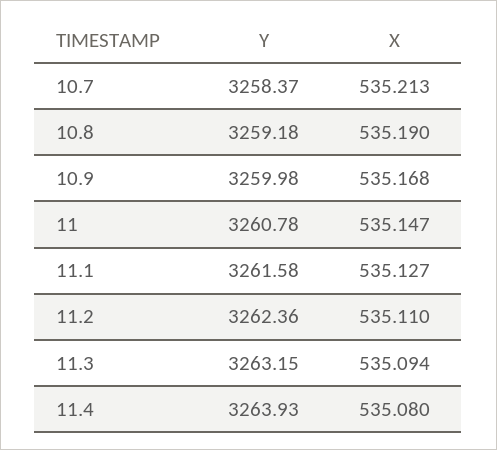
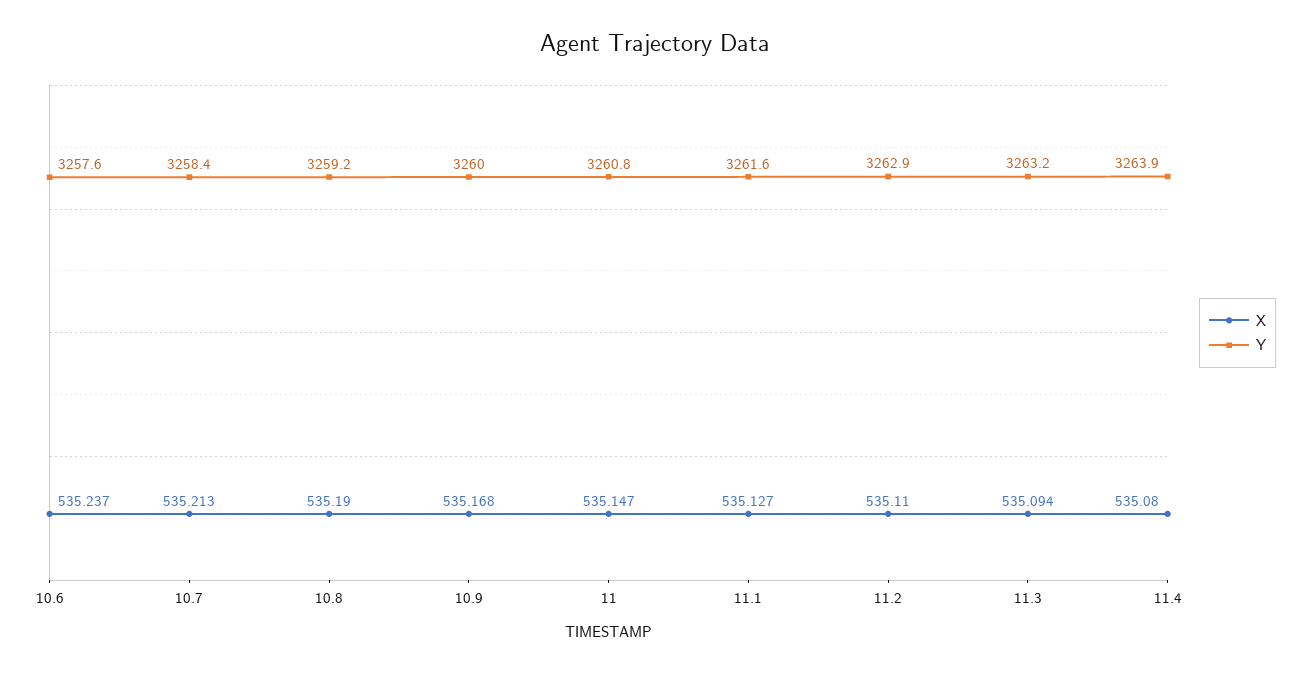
Y, 11.2: 3262.36 -> 3262.9
X, 10.6: none -> 535.237
Y, 10.6: none -> 3257.6

